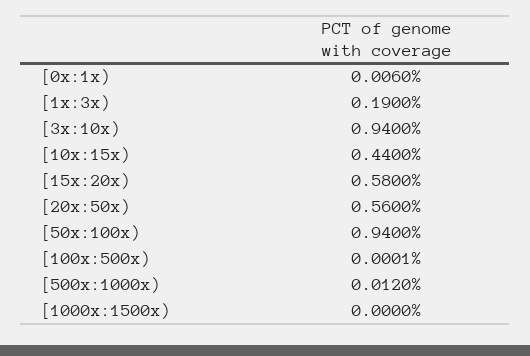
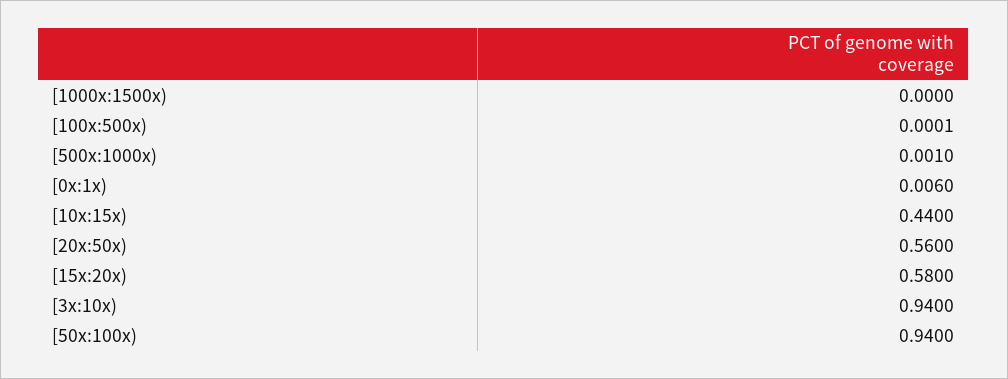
[1x:3x): 0.19 -> none
[500x:1000x): 0.012 -> 0.001

